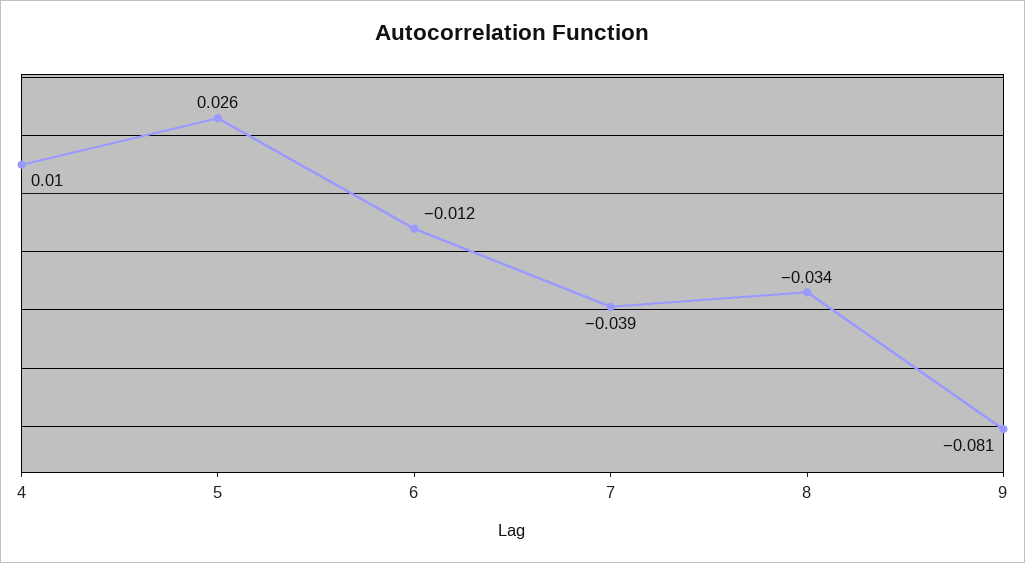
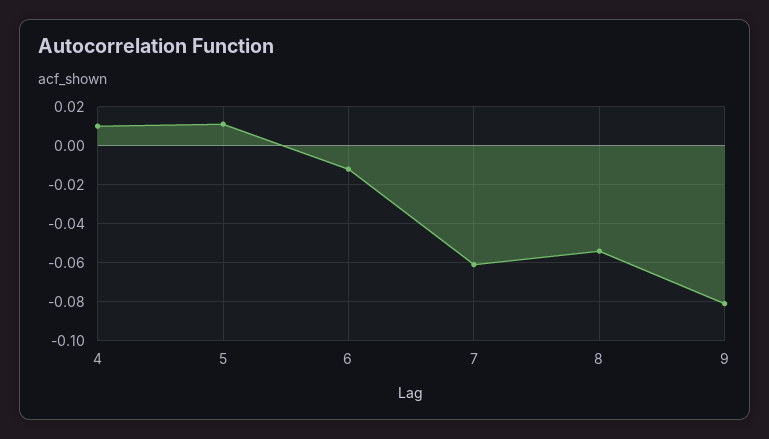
5: 0.026 -> 0.01
7: -0.039 -> -0.06
8: -0.034 -> -0.055

